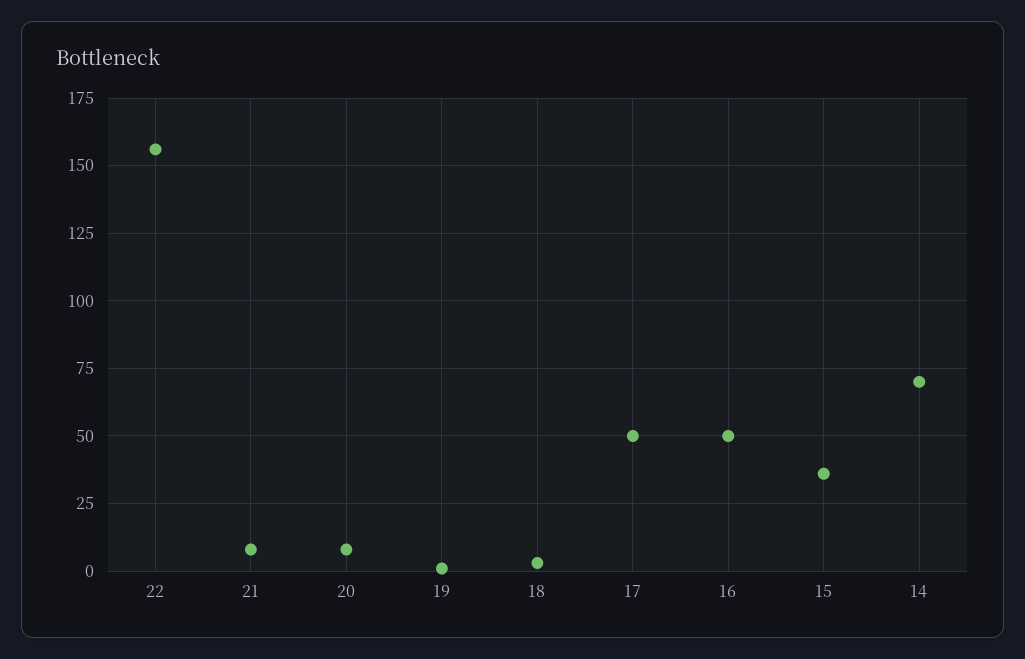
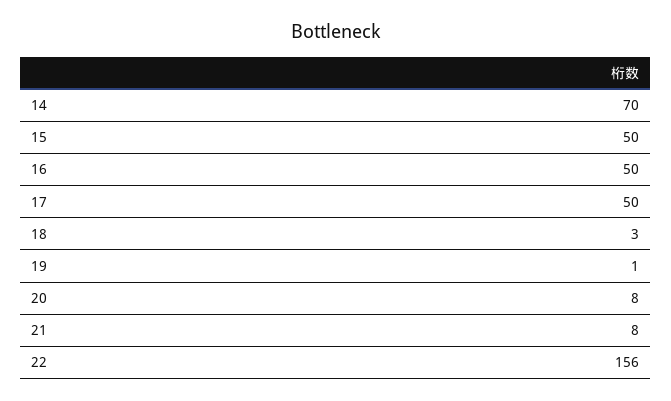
15: 35 -> 50

